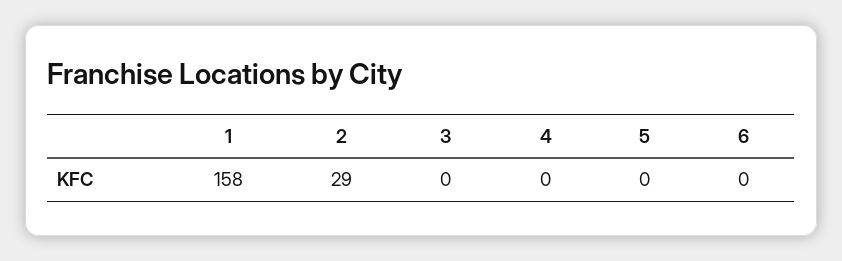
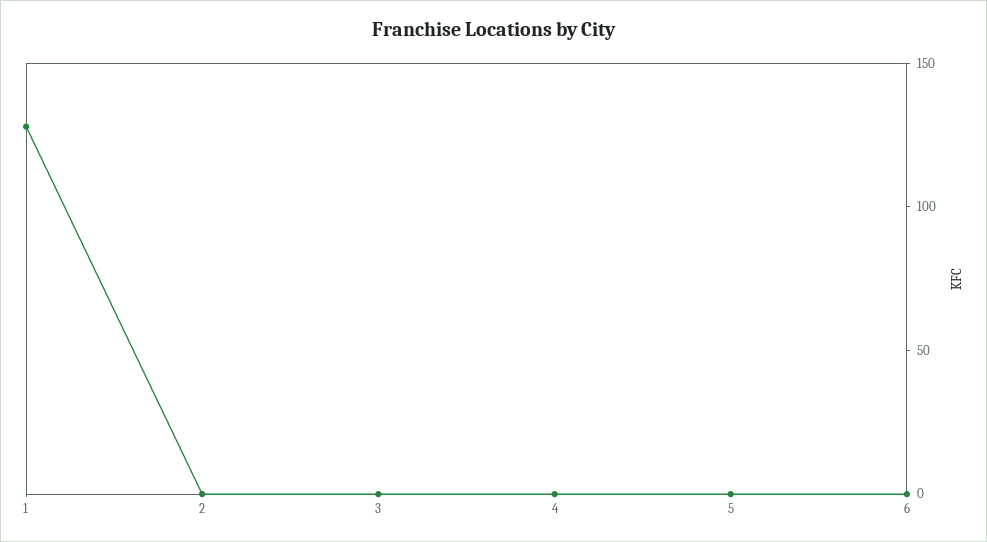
1: 158 -> 130
2: 29 -> 0

